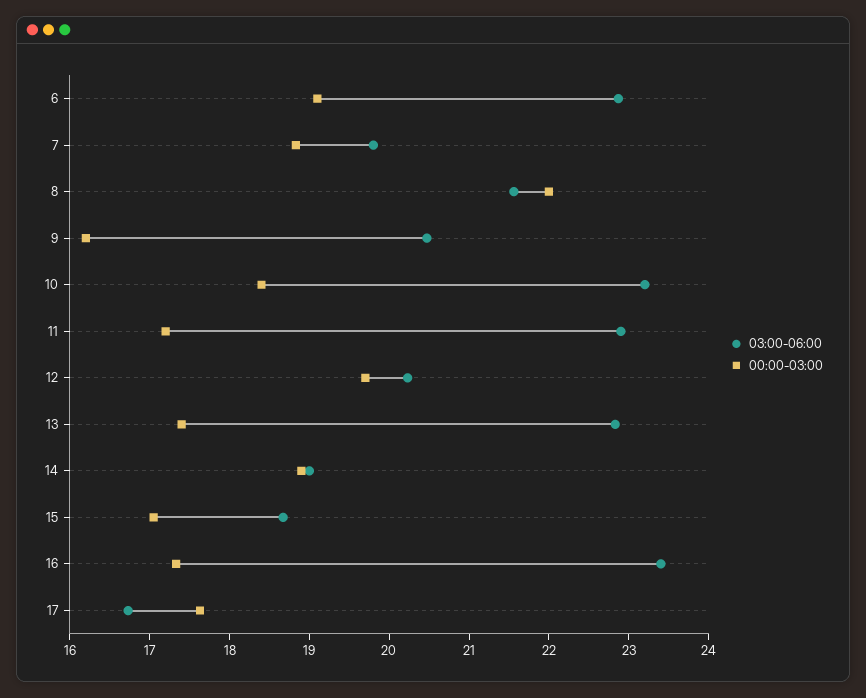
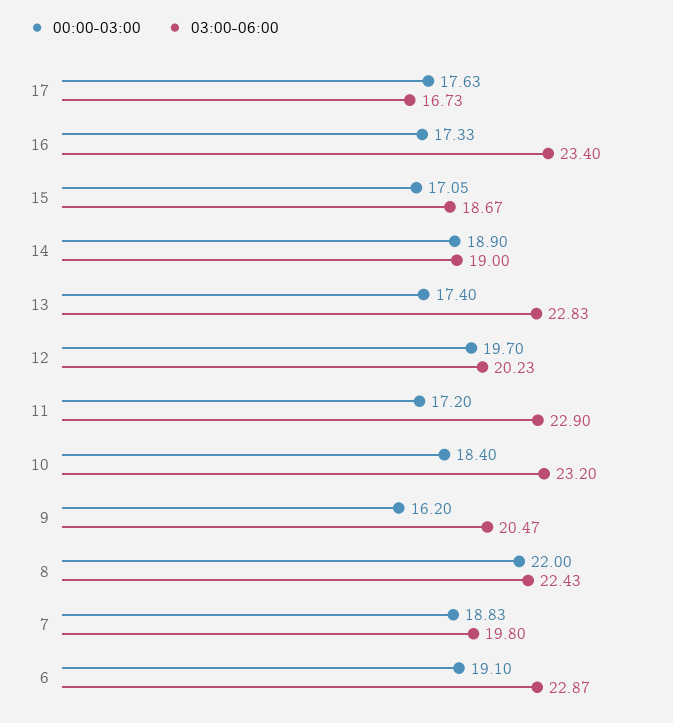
03:00-06:00, 8: 21.6 -> 22.43

